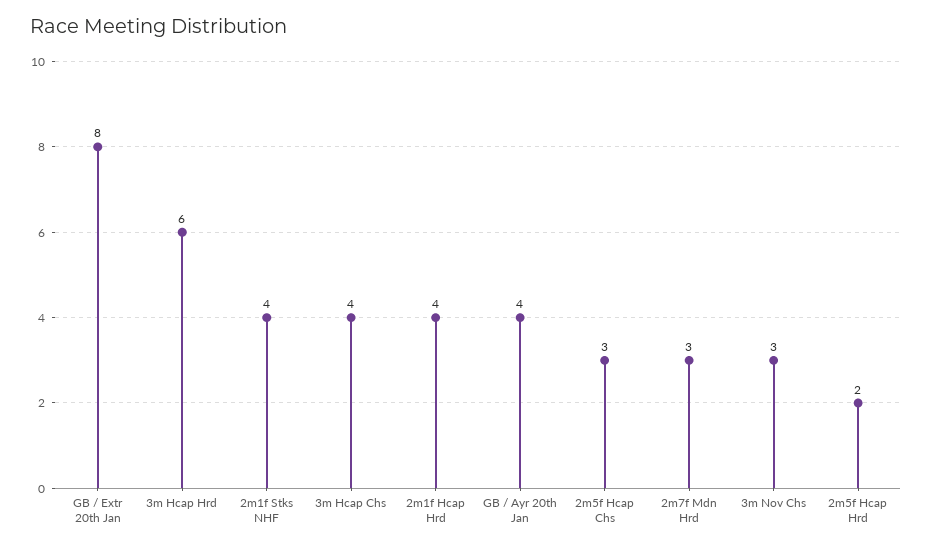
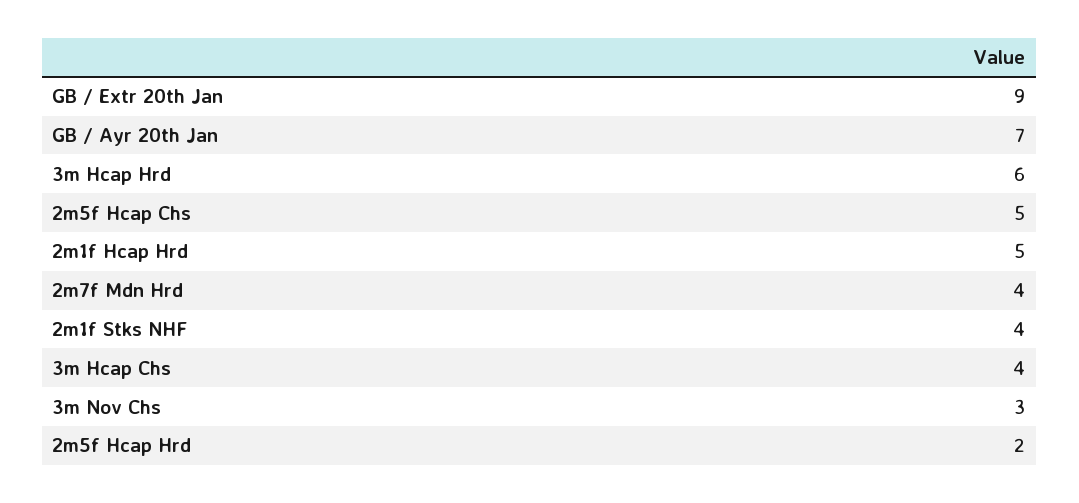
GB / Extr 20th Jan: 8 -> 9
2m1f Hcap Hrd: 4 -> 5
GB / Ayr 20th Jan: 4 -> 7
2m5f Hcap Chs: 3 -> 5
2m7f Mdn Hrd: 3 -> 4

